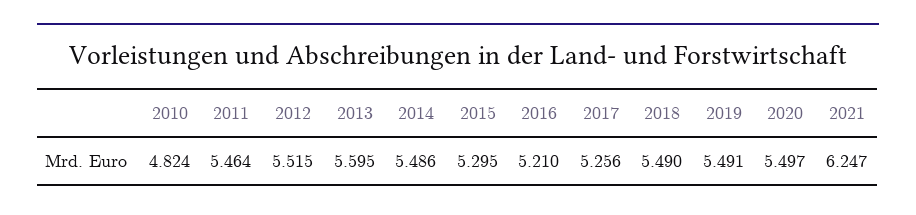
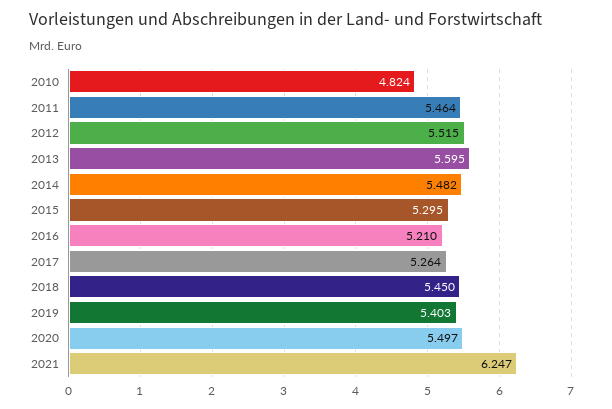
2014: 5.486 -> 5.482
2017: 5.256 -> 5.264
2018: 5.49 -> 5.45
2019: 5.491 -> 5.403

